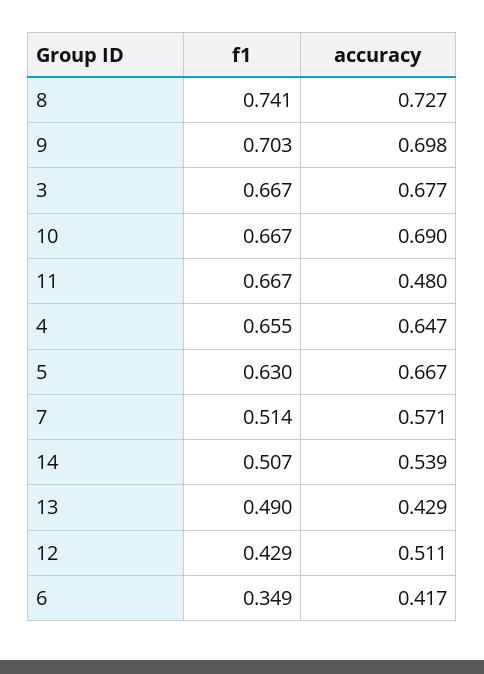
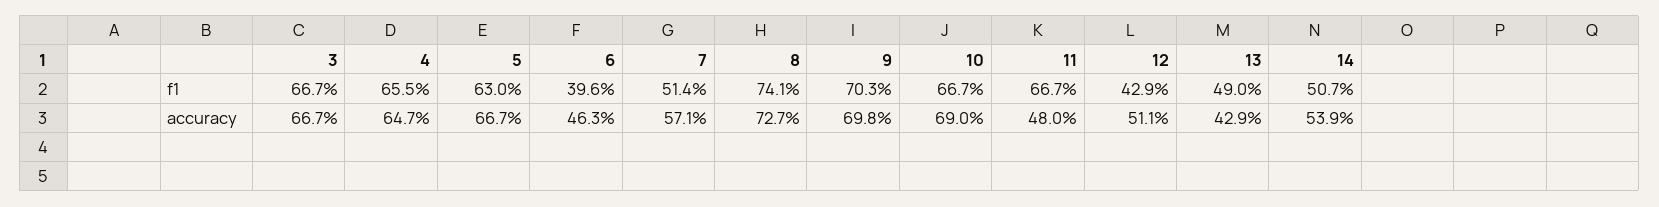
accuracy, 3: 0.677 -> 0.667
f1, 6: 0.349 -> 0.396
accuracy, 6: 0.417 -> 0.463

